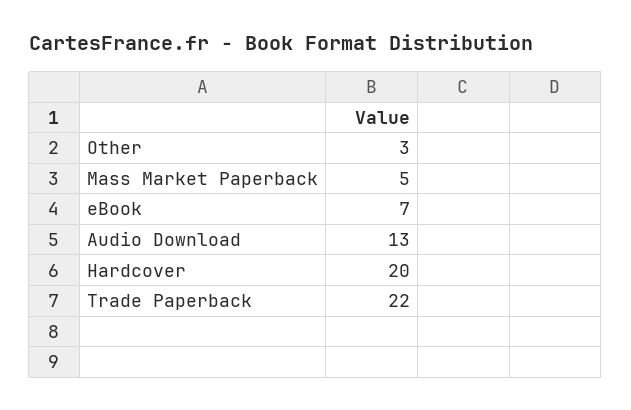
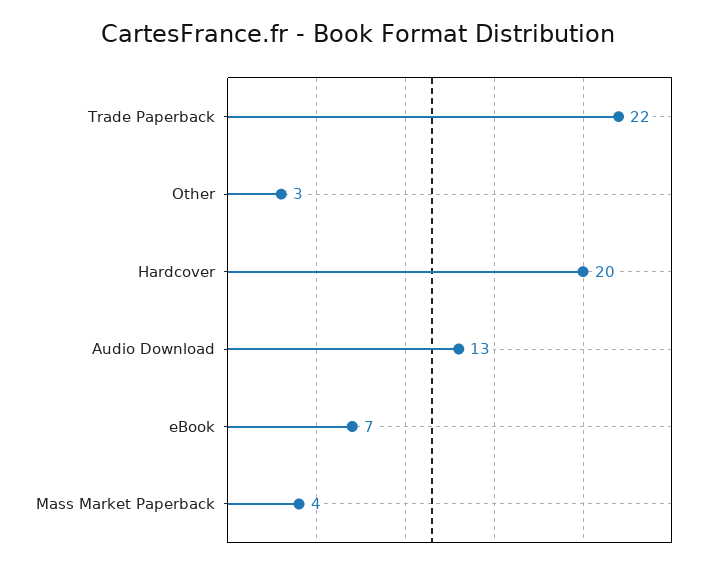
Mass Market Paperback: 5 -> 4

